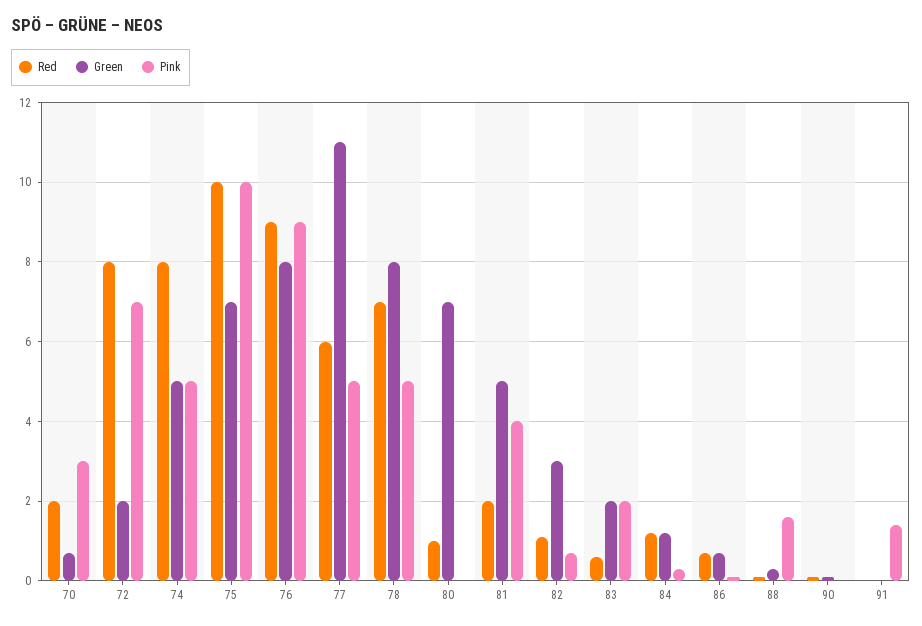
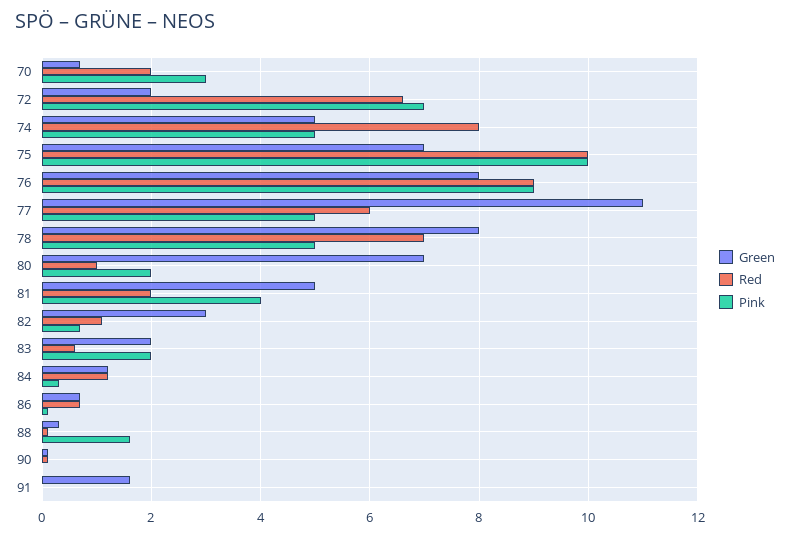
Red, 72: 8 -> 6.5
Pink, 80: 0 -> 2
Green, 91: 0 -> 1.5
Pink, 91: 1.5 -> 0

